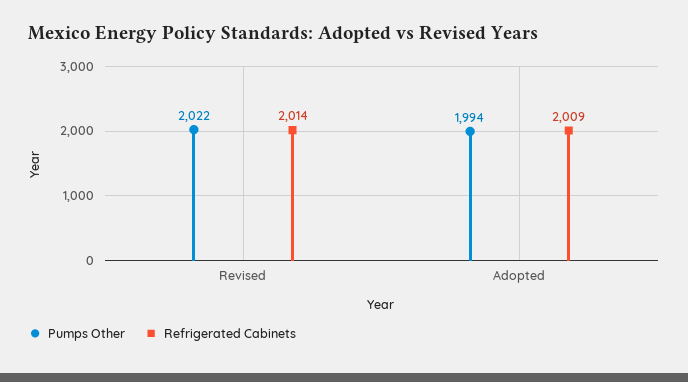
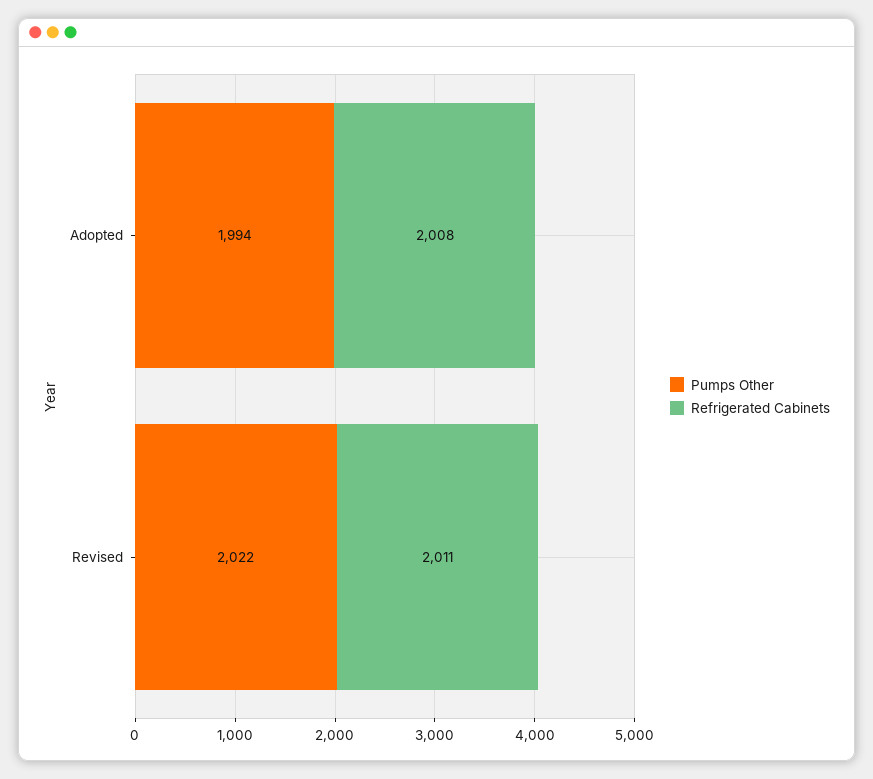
Refrigerated Cabinets, Revised: 2014 -> 2011
Refrigerated Cabinets, Adopted: 2009 -> 2008

